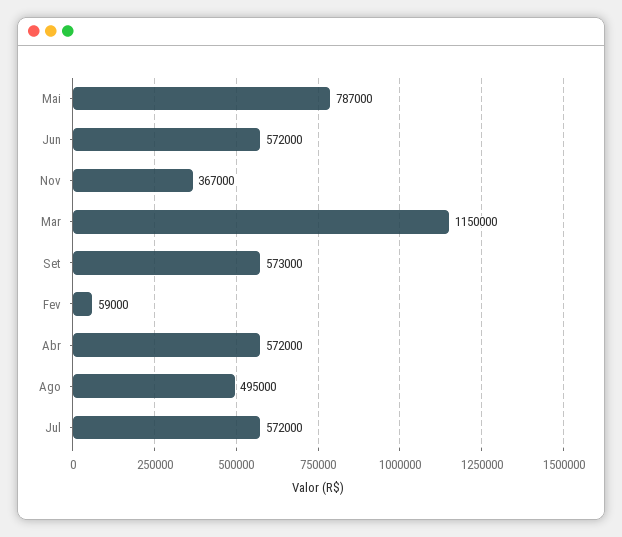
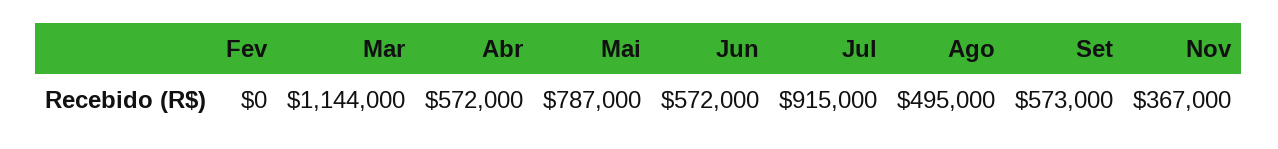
Mar: 1150000 -> 1144000
Fev: 59000 -> 0
Jul: 572000 -> 915000

